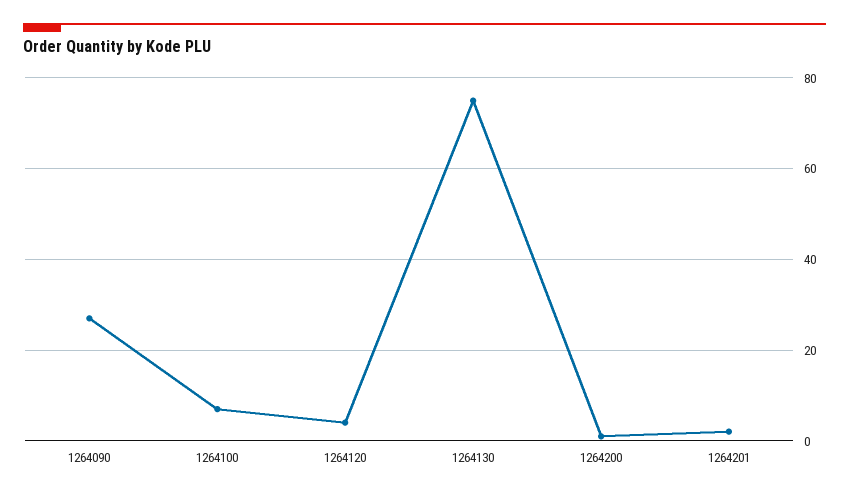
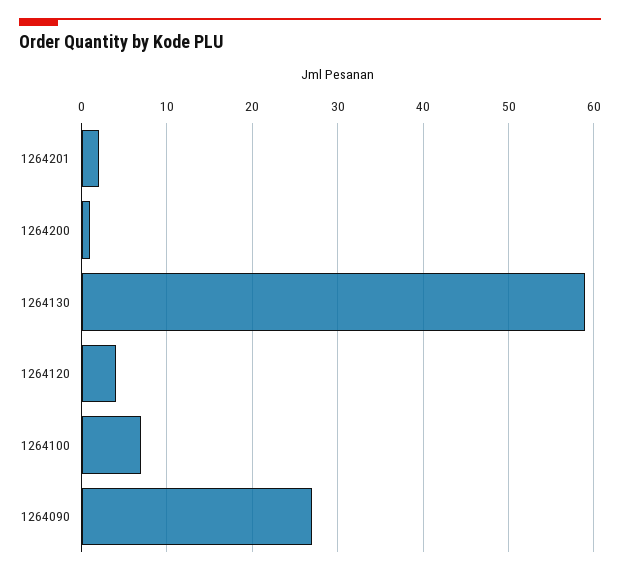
1264130: 75 -> 59

